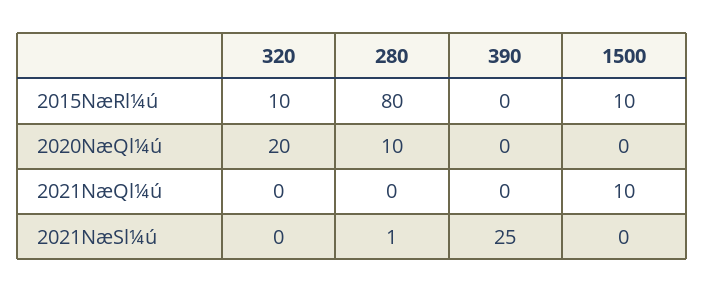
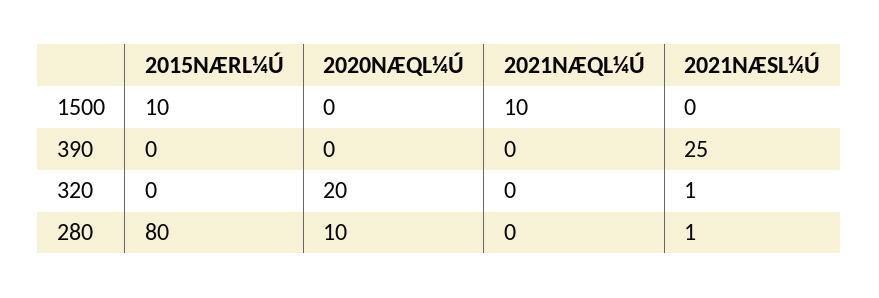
320, 2015NæRl¼ú: 10 -> 0
320, 2021NæSl¼ú: 0 -> 1

